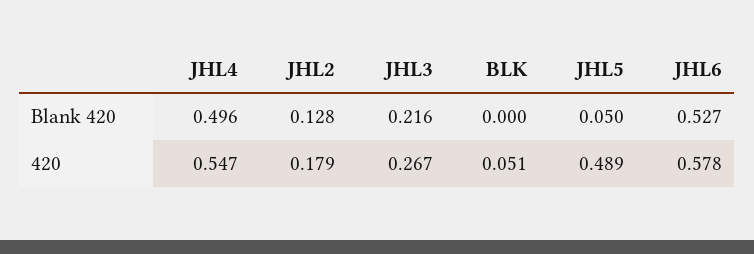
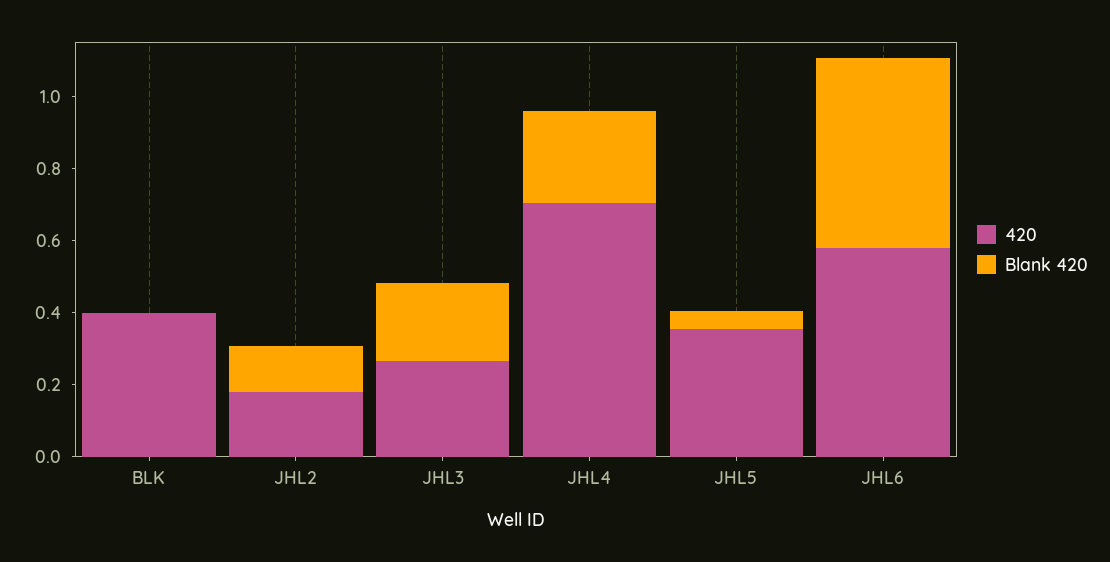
Blank 420, JHL4: 0.496 -> 0.25
420, JHL4: 0.547 -> 0.7
420, BLK: 0.051 -> 0.4
420, JHL5: 0.489 -> 0.35

